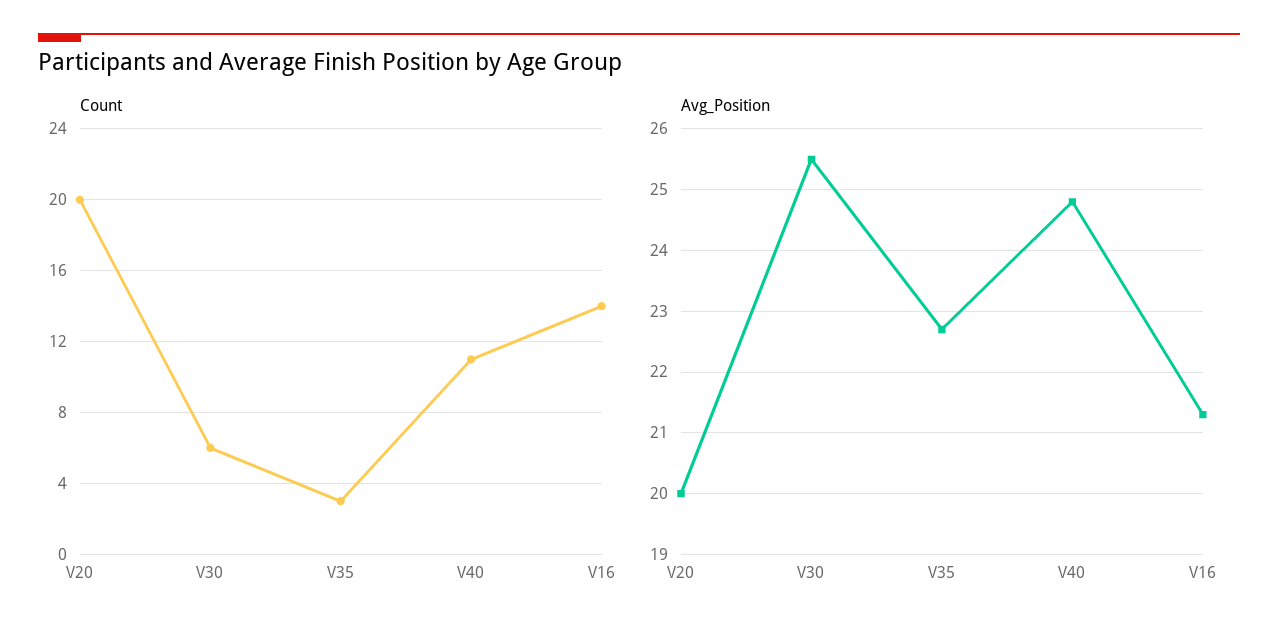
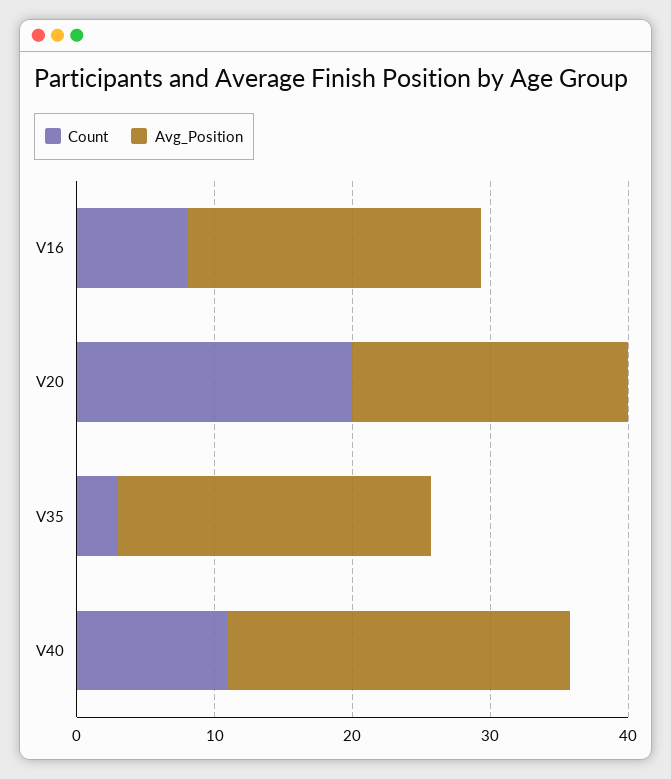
Count, V30: 6 -> none
Count, V16: 14 -> 8
Avg_Position, V30: 25.5 -> none

